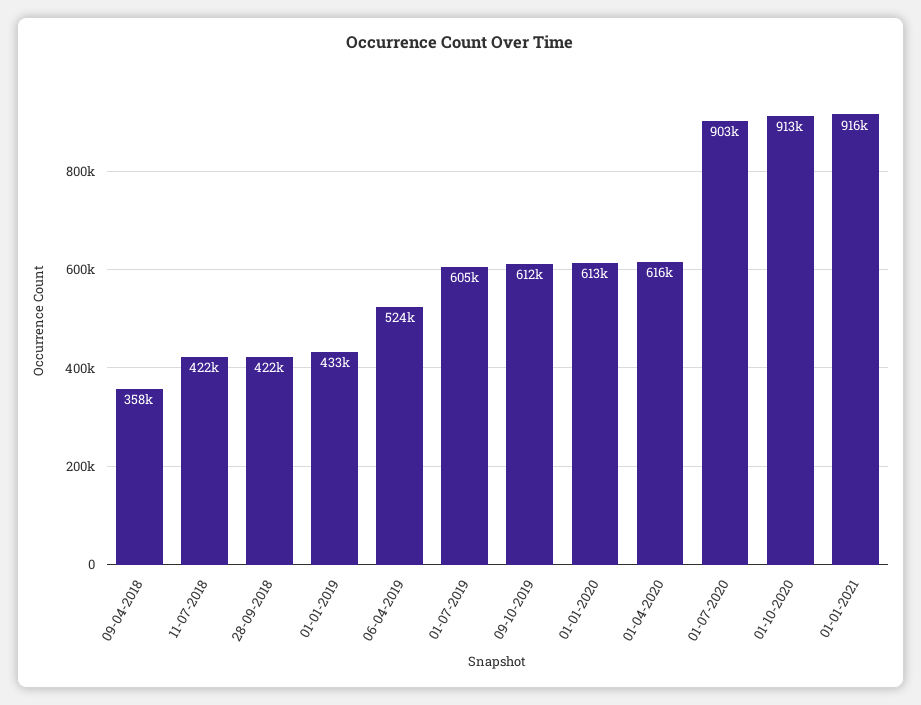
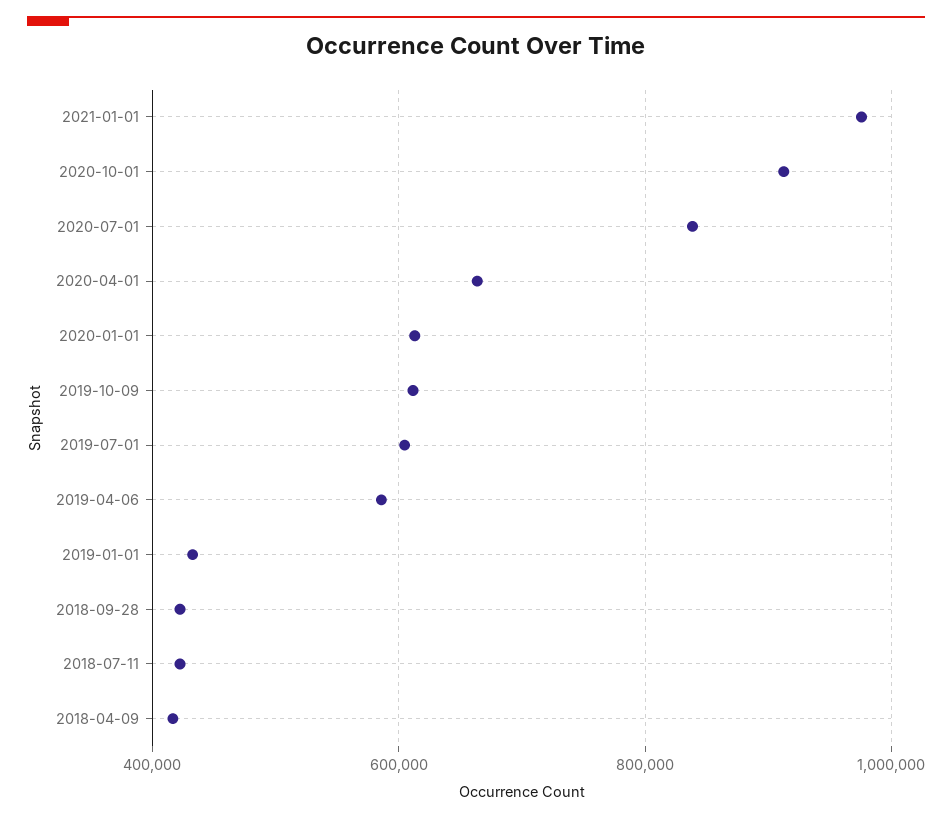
09-04-2018: 358000 -> 420000
06-04-2019: 524000 -> 580000
01-04-2020: 616000 -> 660000
01-07-2020: 903000 -> 840000
01-01-2021: 916000 -> 980000

